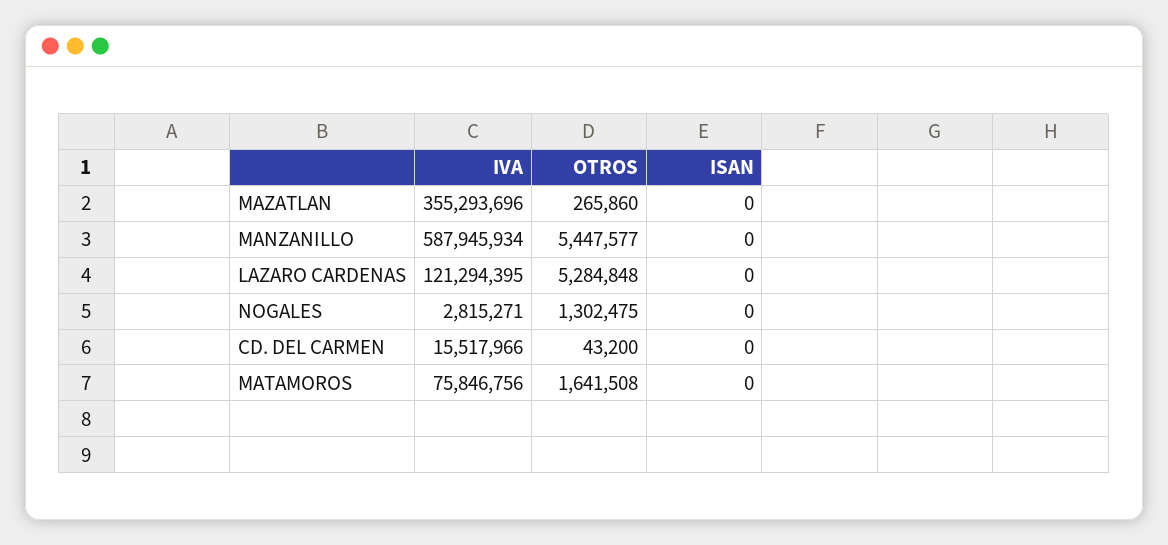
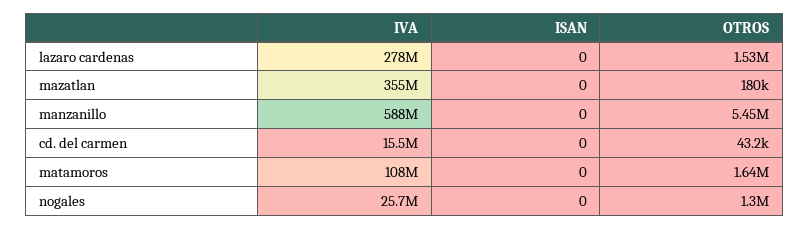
OTROS, MAZATLAN: 265860 -> 180000
IVA, LAZARO CARDENAS: 121294395 -> 278000000
OTROS, LAZARO CARDENAS: 5284848 -> 1530000
IVA, NOGALES: 2815271 -> 25700000
IVA, MATAMOROS: 75846756 -> 108000000

